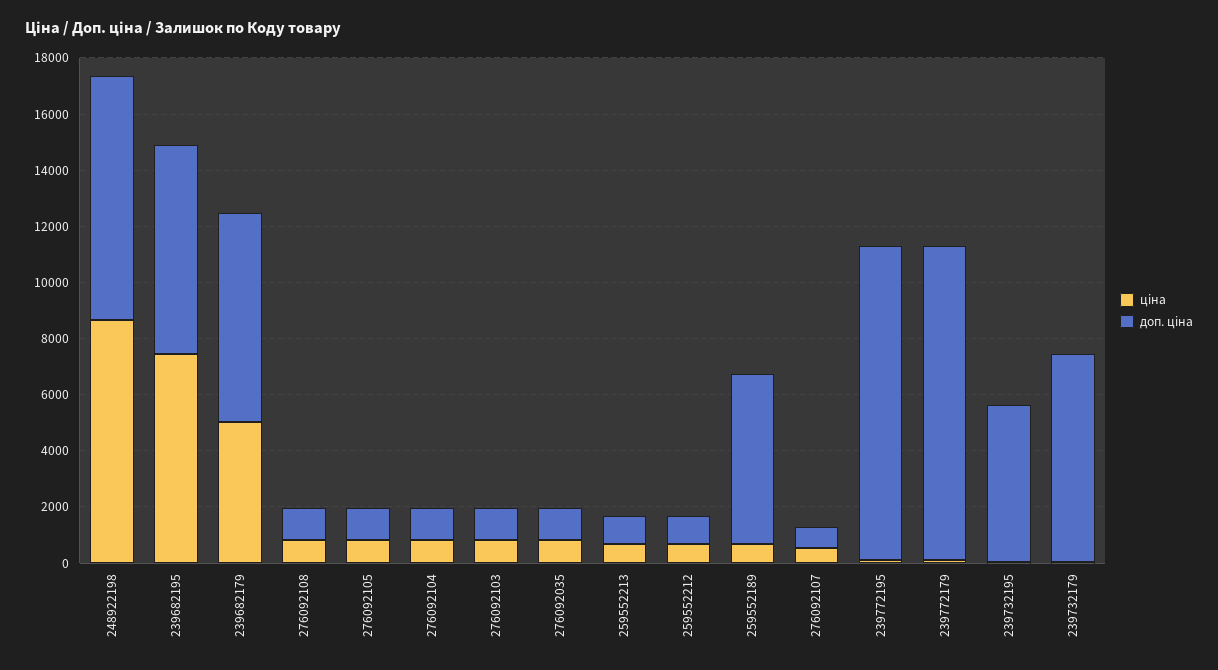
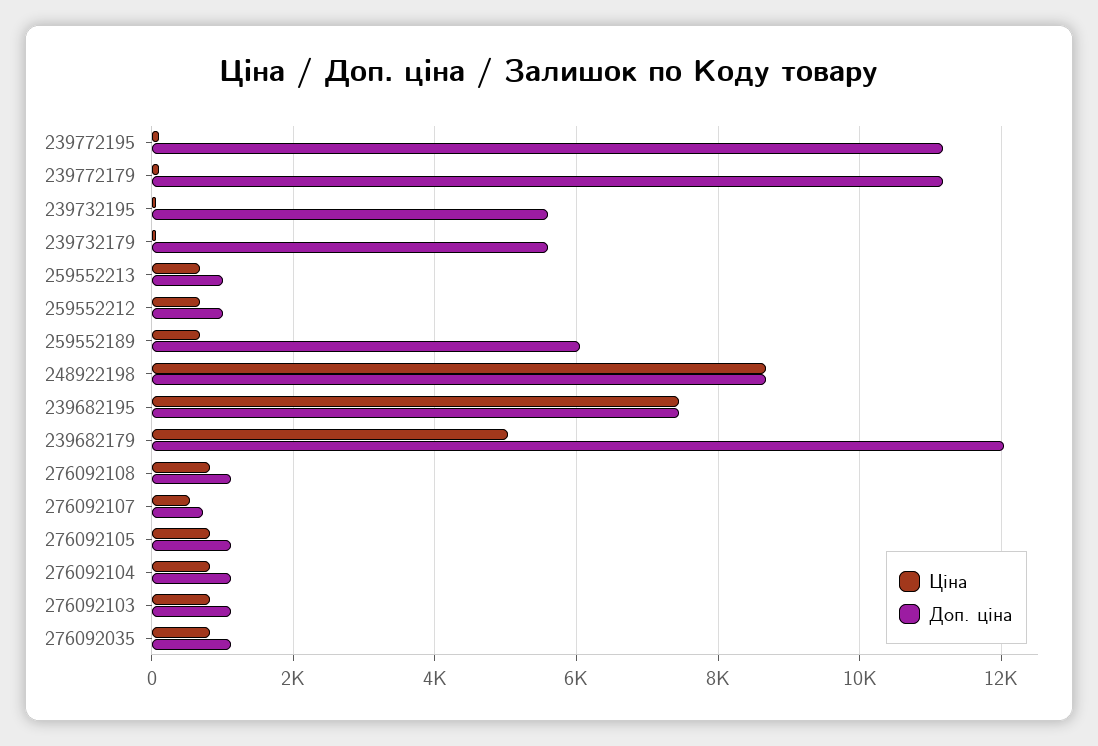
доп. ціна, 239682179: 7500 -> 12000
доп. ціна, 239732179: 7500 -> 5600

